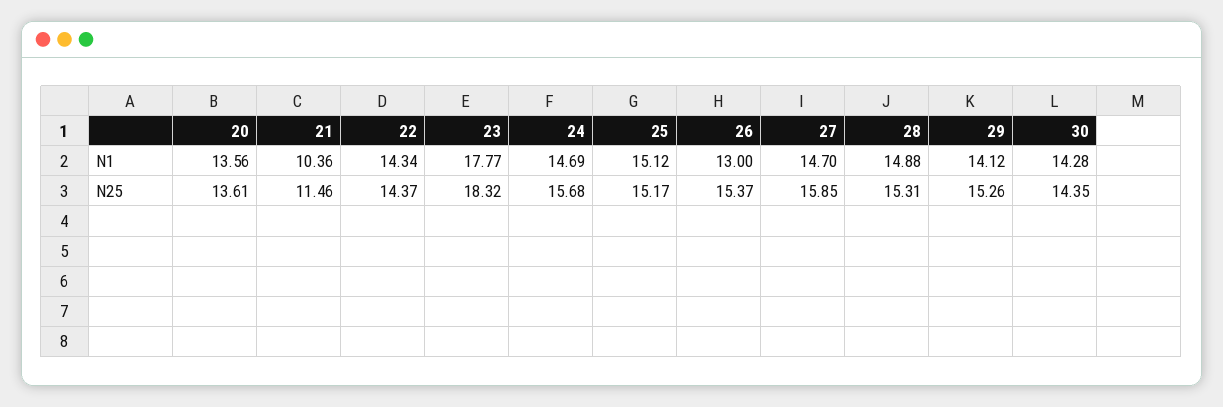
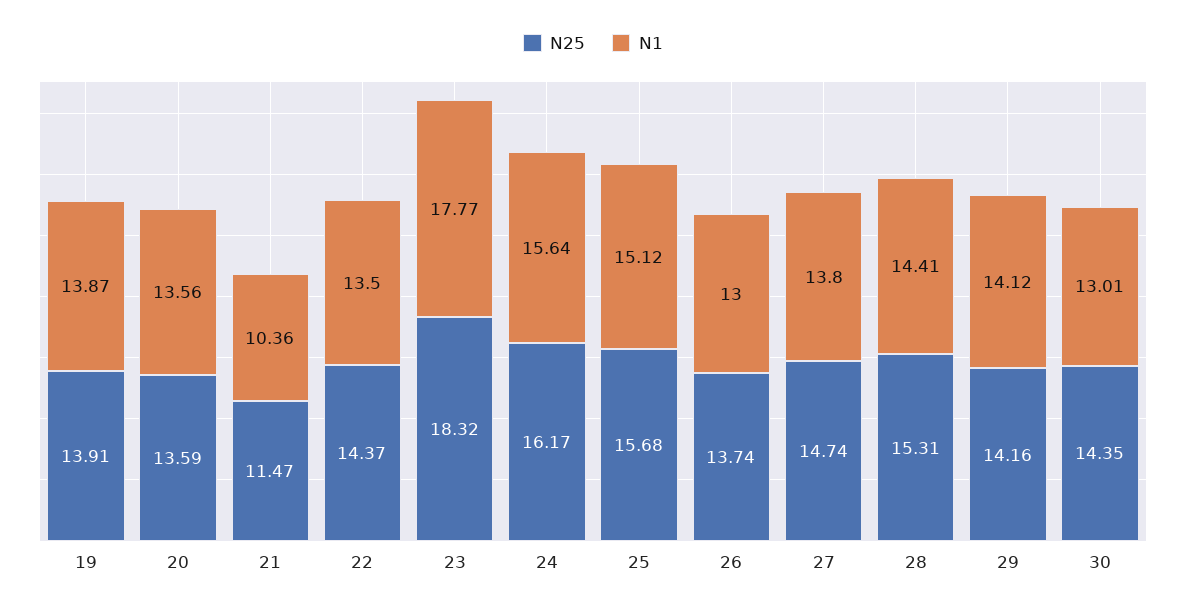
N1, 22: 14.34 -> 13.5
N1, 24: 14.69 -> 15.64
N1, 27: 14.7 -> 13.8
N1, 28: 14.88 -> 14.41
N1, 30: 14.28 -> 13.01
N25, 20: 13.61 -> 13.59
N25, 21: 11.46 -> 11.47
N25, 24: 15.68 -> 16.17
N25, 25: 15.17 -> 15.68
N25, 26: 15.37 -> 13.74
N25, 27: 15.85 -> 14.74
N25, 29: 15.26 -> 14.16
N25, 19: none -> 13.91
N1, 19: none -> 13.87

